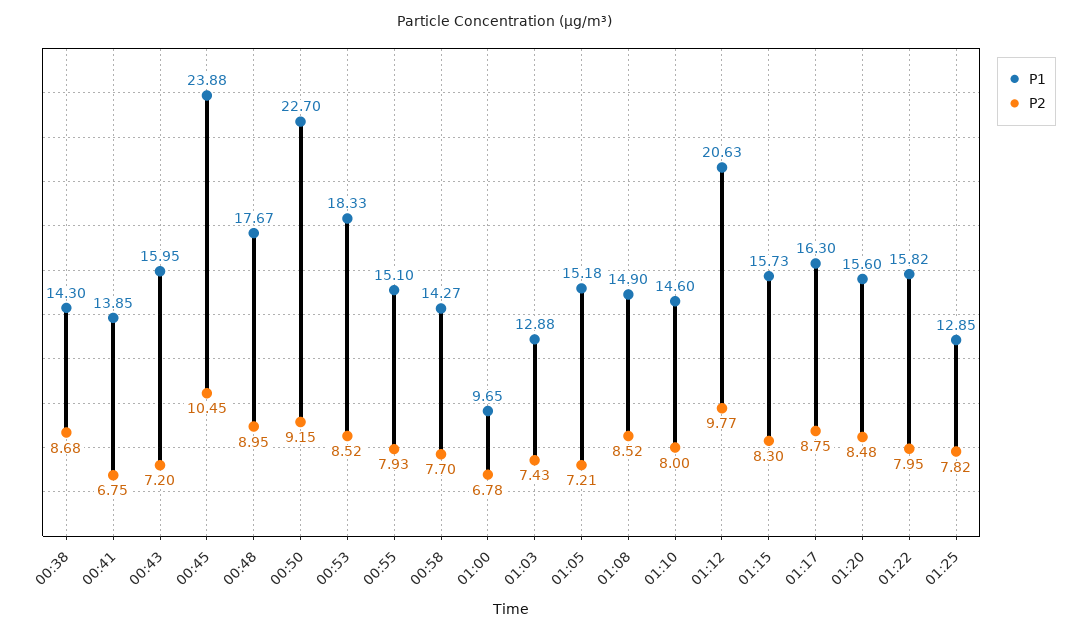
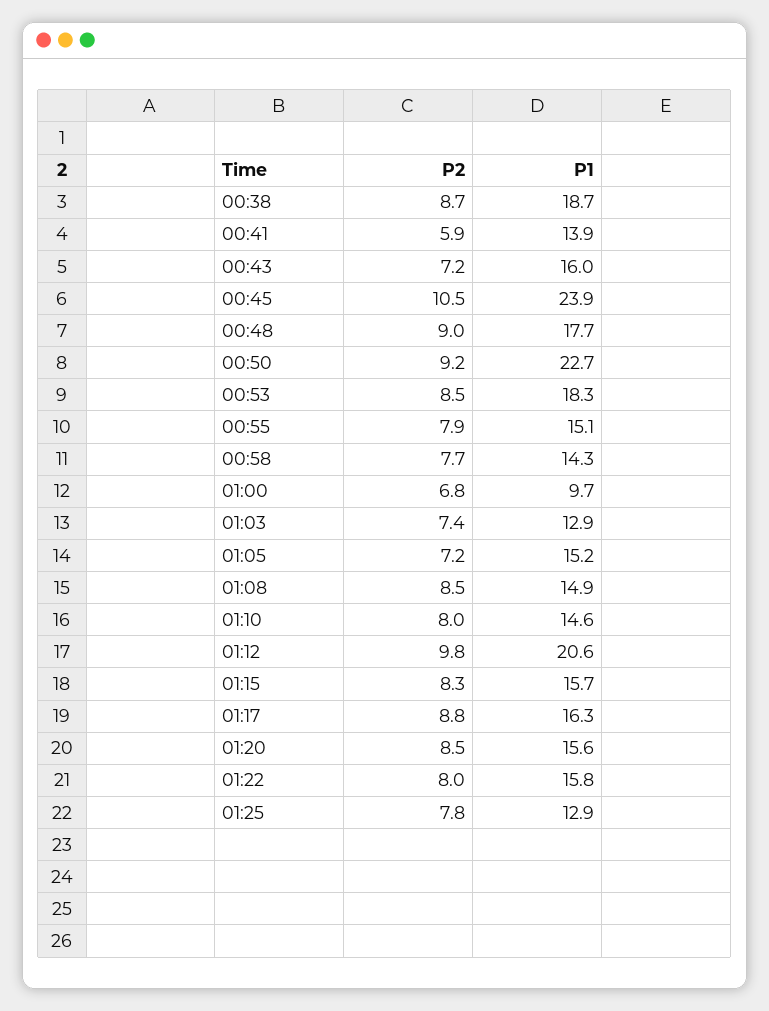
P1, 00:38: 14.3 -> 18.7
P2, 00:41: 6.75 -> 5.9

